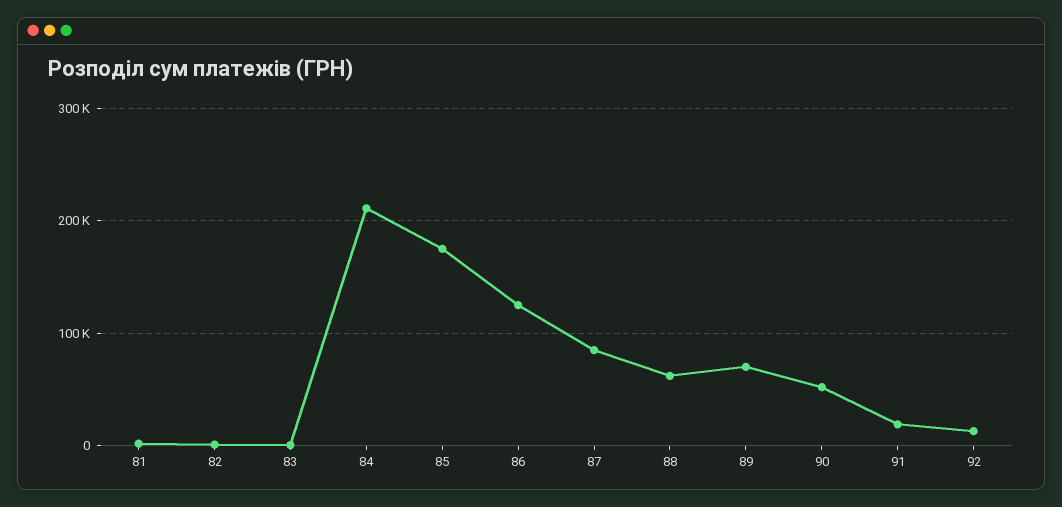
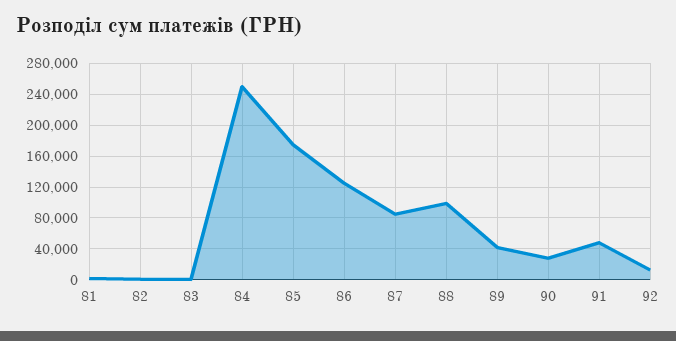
84: 210000 -> 250000
88: 60000 -> 100000
89: 70000 -> 40000
90: 50000 -> 30000
91: 20000 -> 50000

